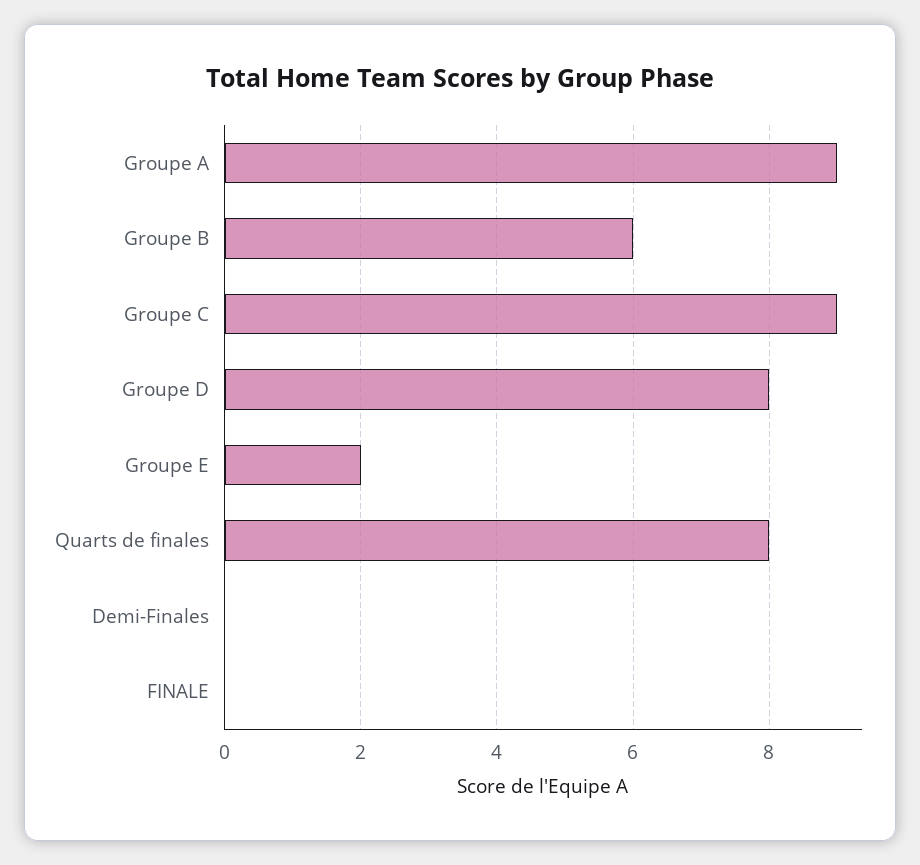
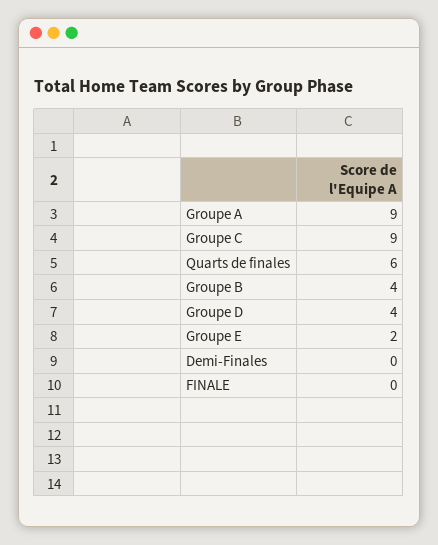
Groupe B: 6 -> 4
Groupe D: 8 -> 4
Quarts de finales: 8 -> 6

